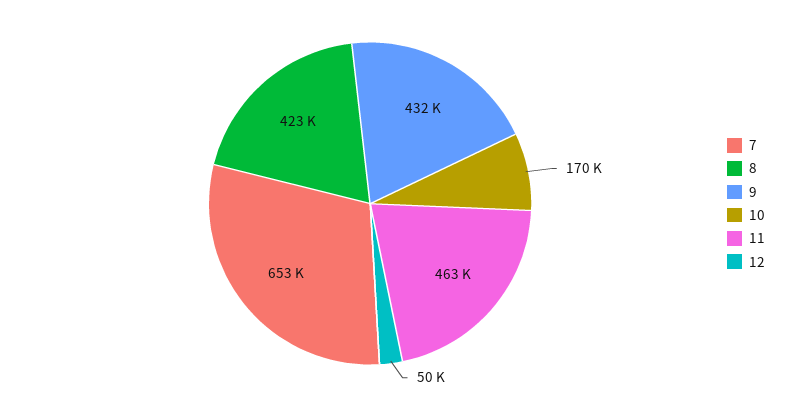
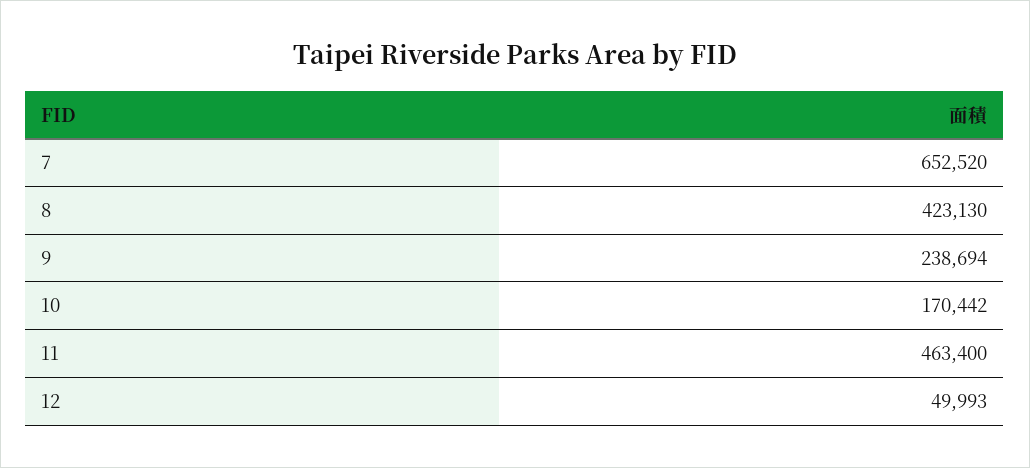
9: 432000 -> 238694

